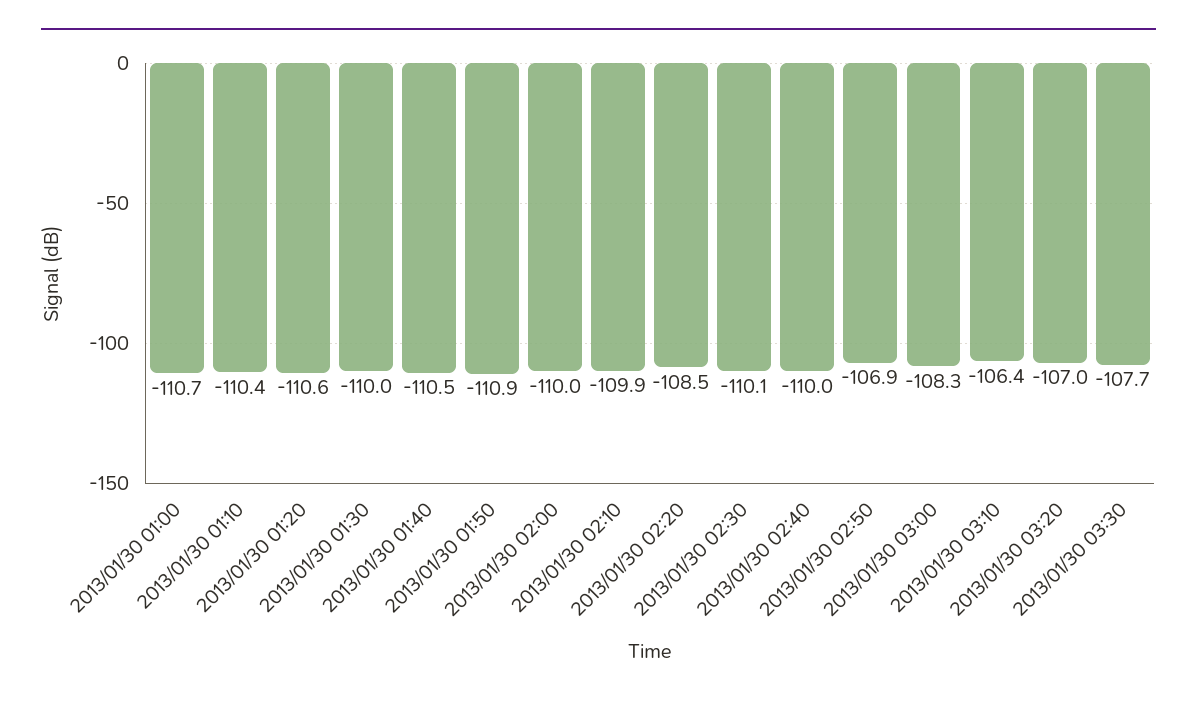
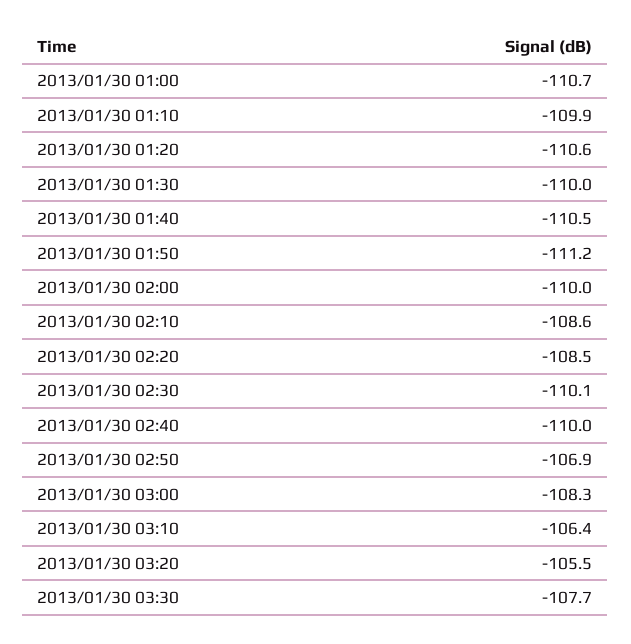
2013/01/30 01:10: -110.4 -> -109.9
2013/01/30 01:50: -110.9 -> -111.2
2013/01/30 02:10: -109.9 -> -108.6
2013/01/30 03:20: -107 -> -105.5

